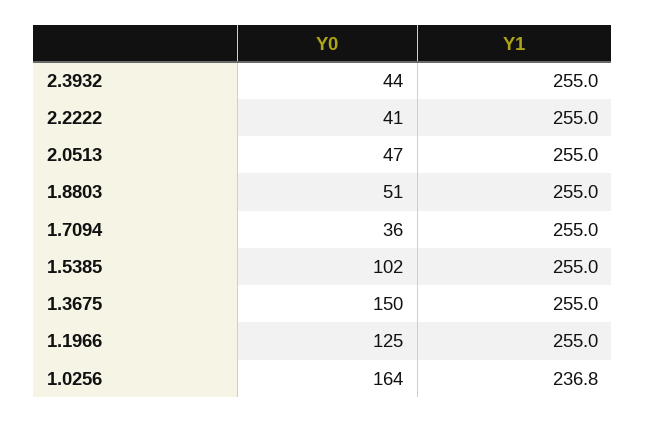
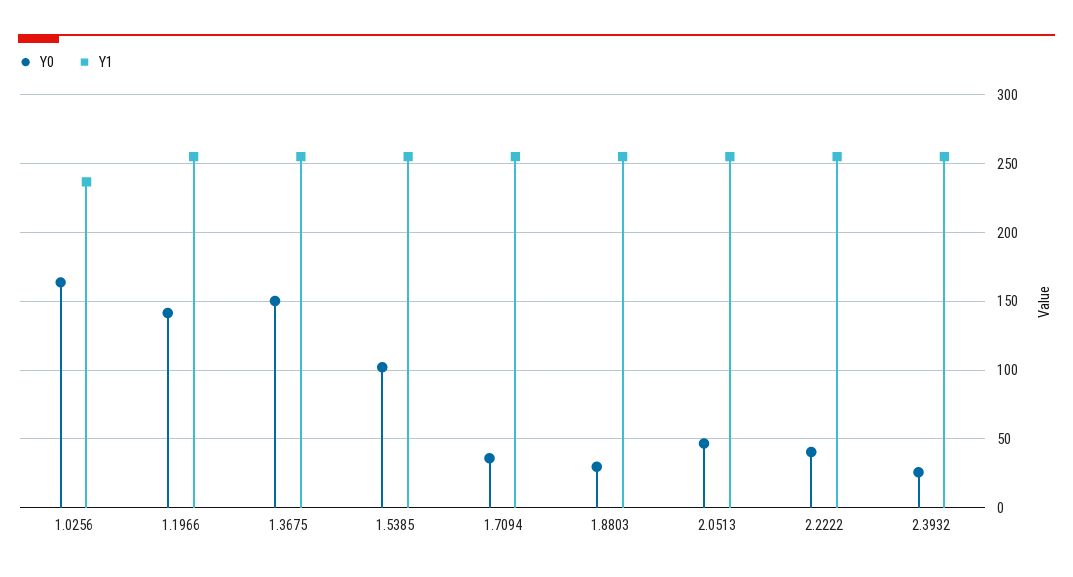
Y0, 2.3932: 44 -> 25
Y0, 1.8803: 51 -> 30
Y0, 1.1966: 125 -> 140

